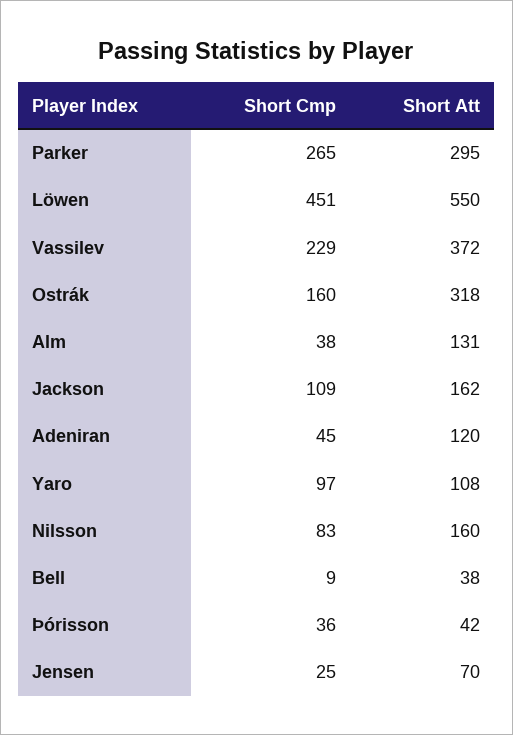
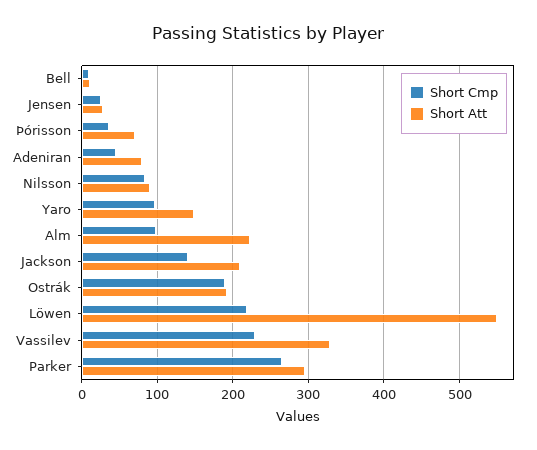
Short Cmp, Löwen: 451 -> 220
Short Att, Vassilev: 372 -> 330
Short Cmp, Ostrák: 160 -> 190
Short Att, Ostrák: 318 -> 190
Short Cmp, Alm: 38 -> 100
Short Att, Alm: 131 -> 220
Short Cmp, Jackson: 109 -> 140
Short Att, Jackson: 162 -> 210
Short Att, Adeniran: 120 -> 80
Short Att, Yaro: 108 -> 150
Short Att, Nilsson: 160 -> 90
Short Att, Bell: 38 -> 10
Short Att, Þórisson: 42 -> 70
Short Att, Jensen: 70 -> 30

